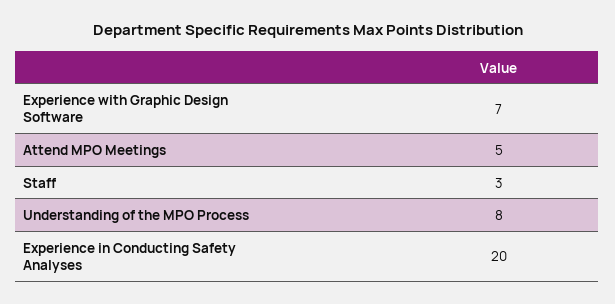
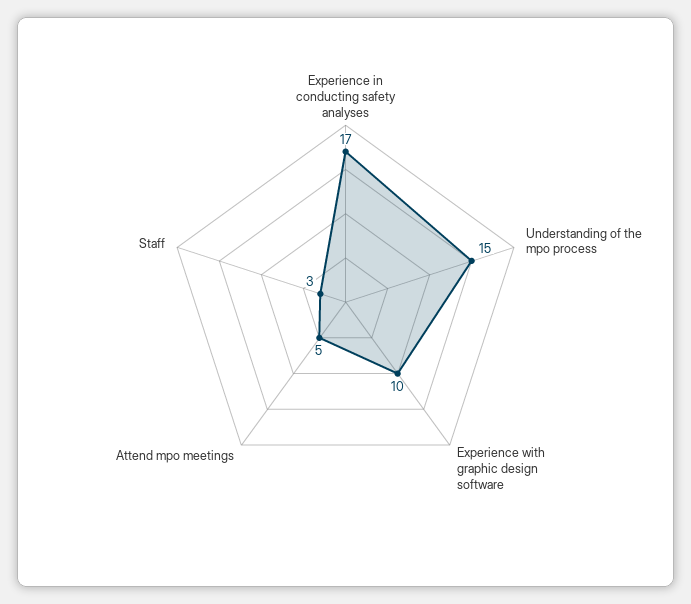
Experience with Graphic Design Software: 7 -> 10
Understanding of the MPO Process: 8 -> 15
Experience in Conducting Safety Analyses: 20 -> 17

